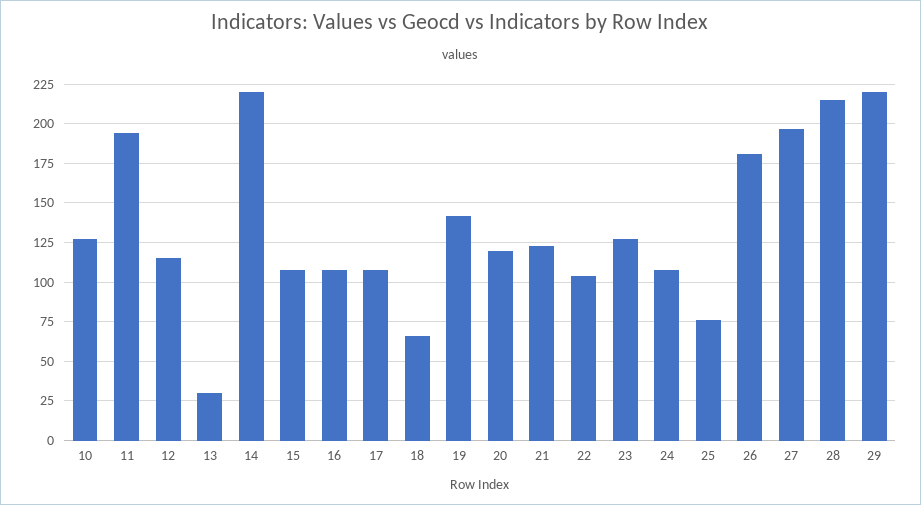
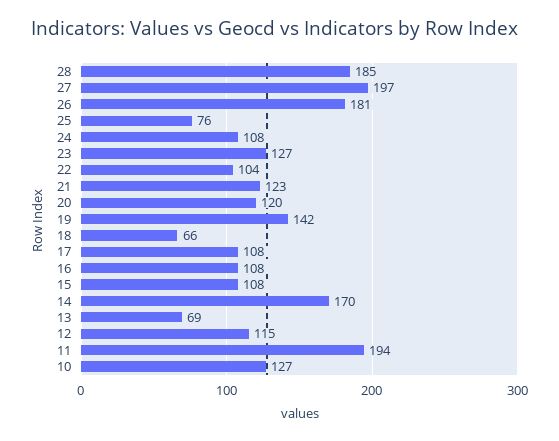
13: 30 -> 69
14: 220 -> 170
28: 215 -> 185
29: 220 -> none

